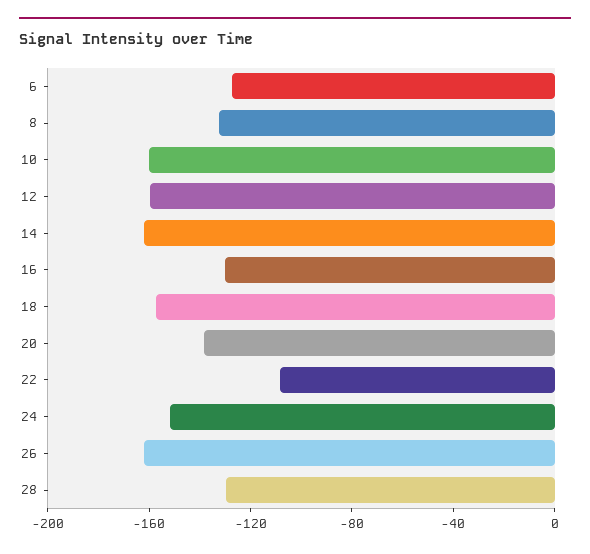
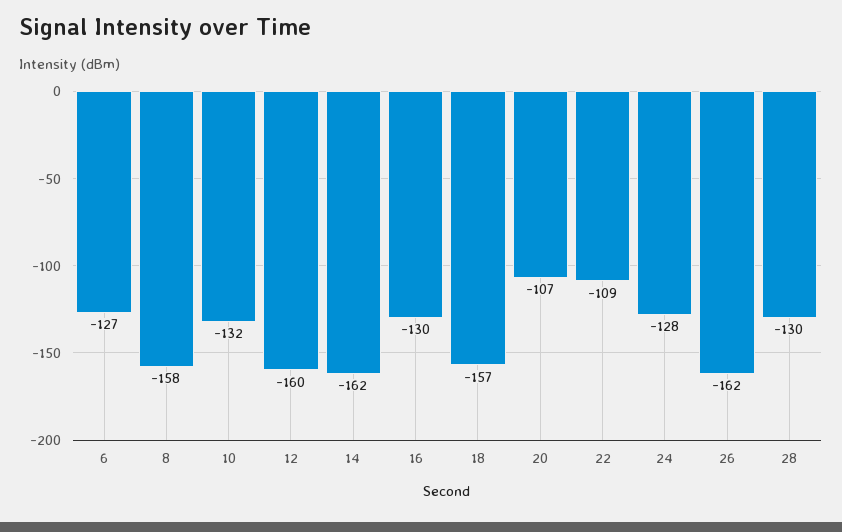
8: -130 -> -158
10: -160 -> -132
20: -140 -> -107
24: -150 -> -128

